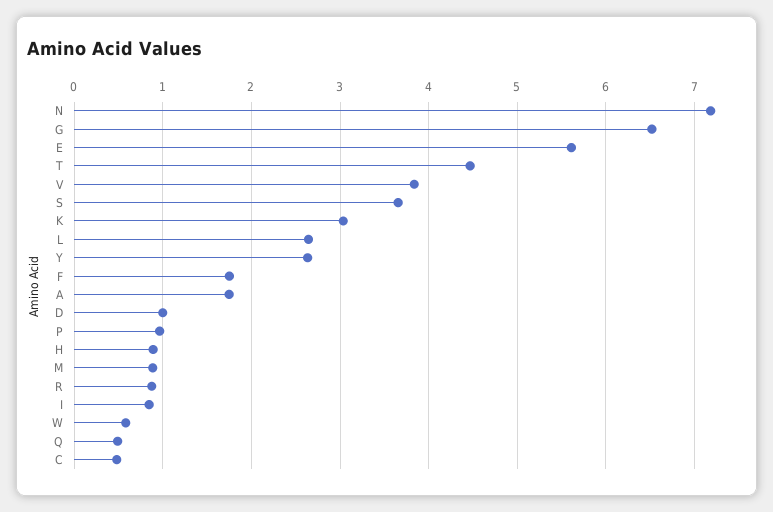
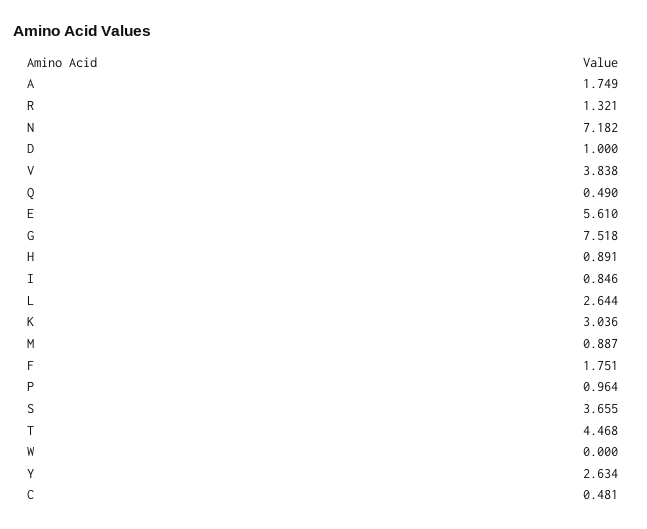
G: 6.5 -> 7.518
R: 0.9 -> 1.321
W: 0.6 -> 0

